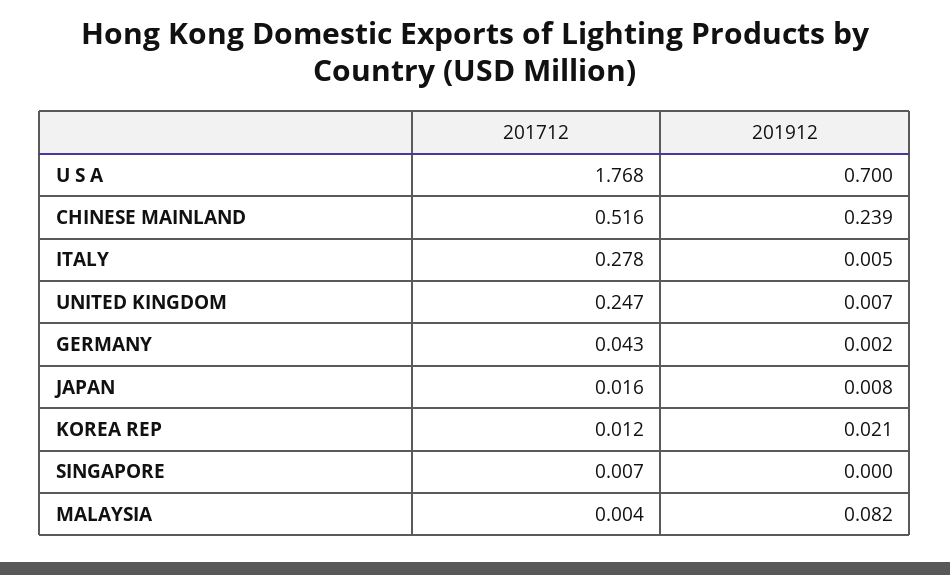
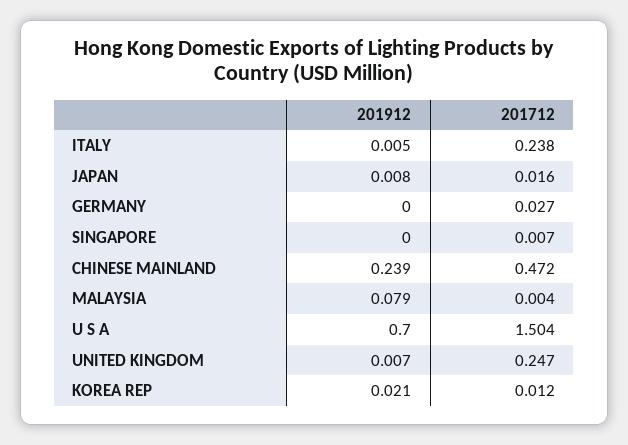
201712, U S A: 1.768 -> 1.504
201712, CHINESE MAINLAND: 0.516 -> 0.472
201712, ITALY: 0.278 -> 0.238
201712, GERMANY: 0.043 -> 0.027
201912, GERMANY: 0.002 -> 0
201912, MALAYSIA: 0.082 -> 0.079

